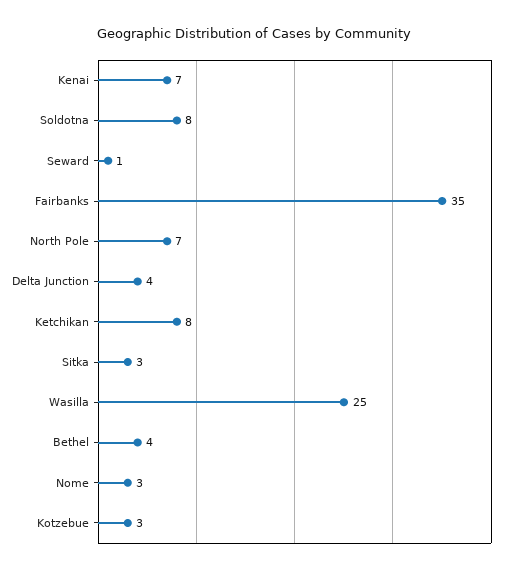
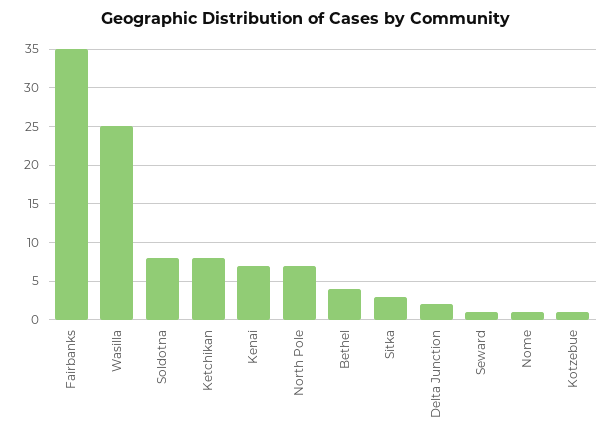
Delta Junction: 4 -> 2
Nome: 3 -> 1
Kotzebue: 3 -> 1

